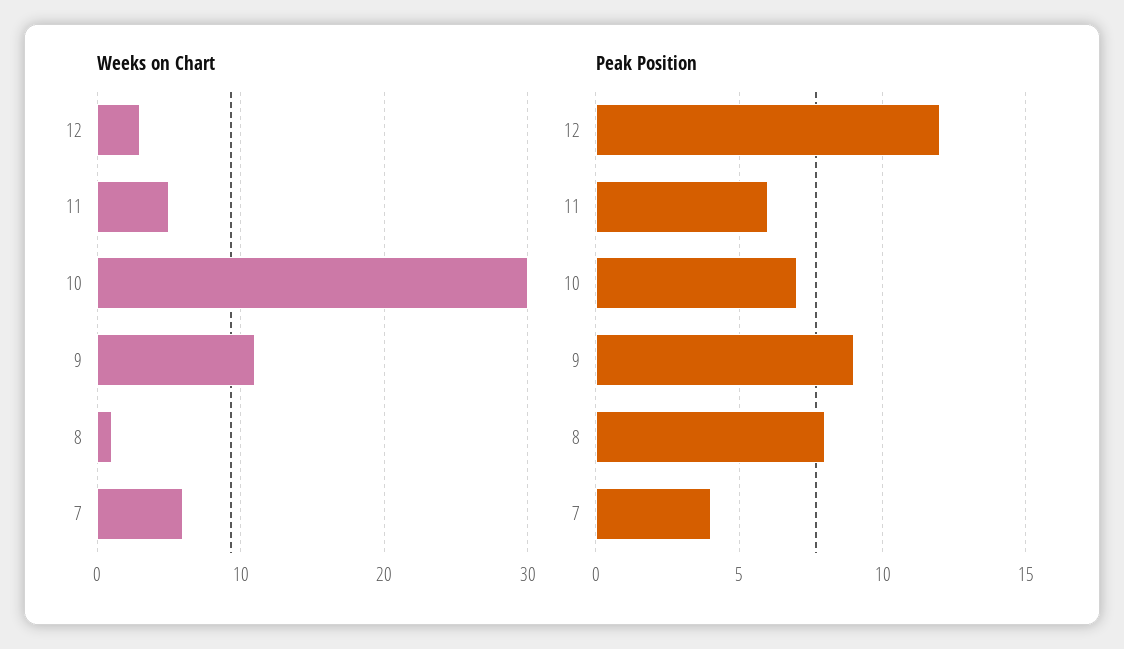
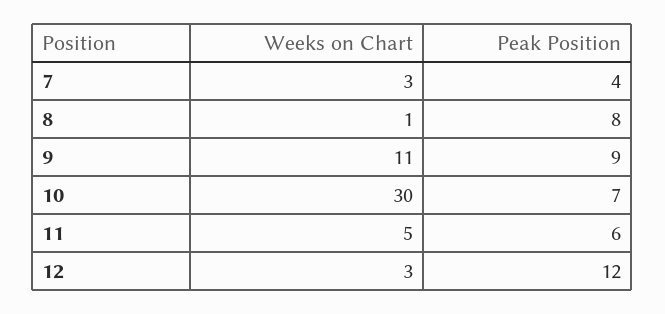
Weeks on Chart, 7: 6 -> 3

